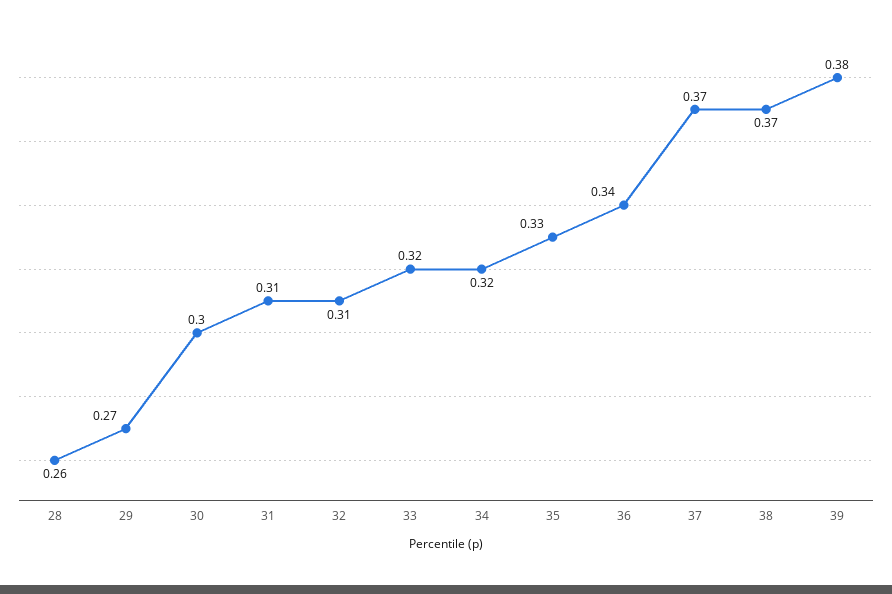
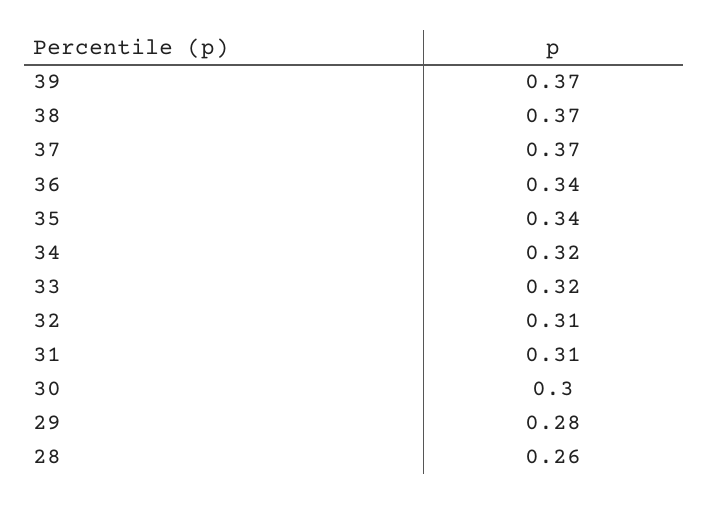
29: 0.27 -> 0.28
35: 0.33 -> 0.34
39: 0.38 -> 0.37

